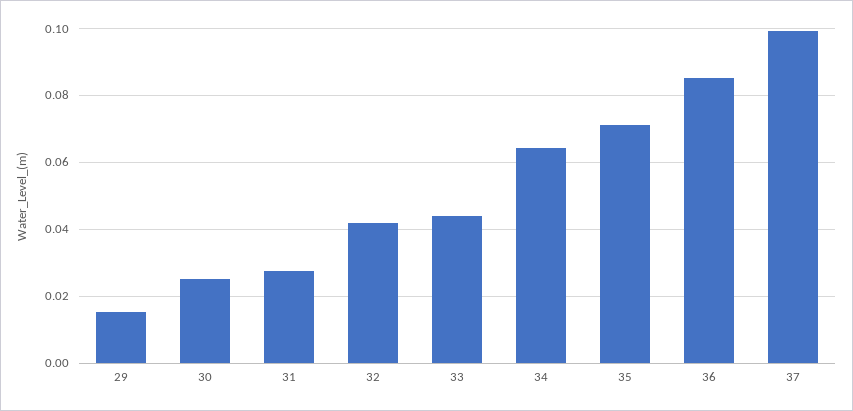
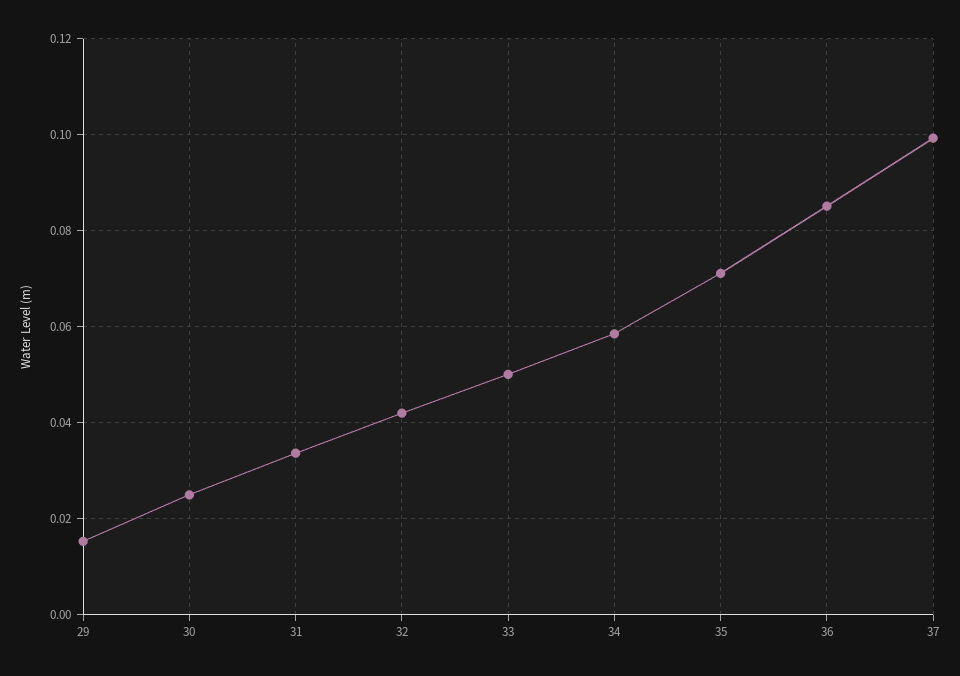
31: 0.028 -> 0.034
33: 0.044 -> 0.05
34: 0.064 -> 0.058

